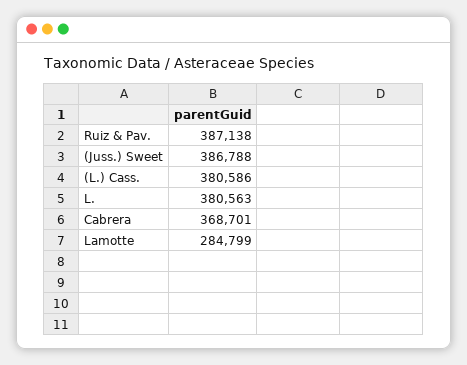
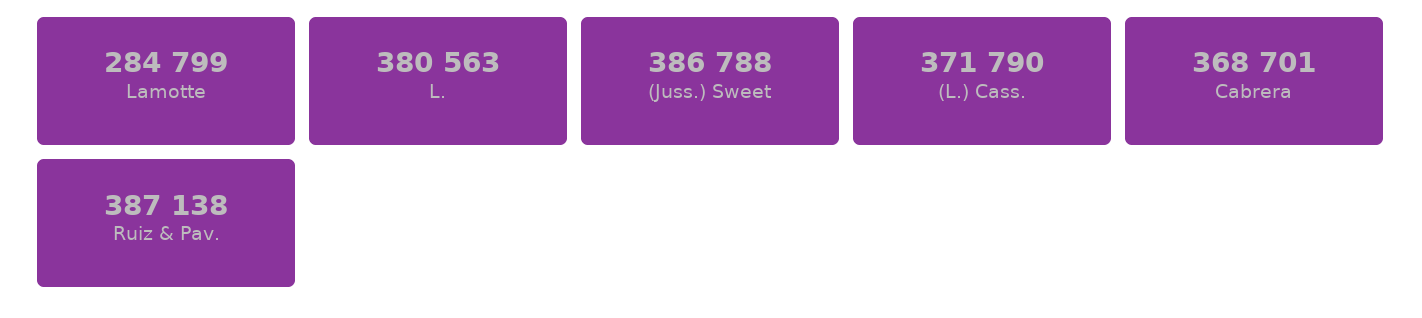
(L.) Cass.: 380586 -> 371790

